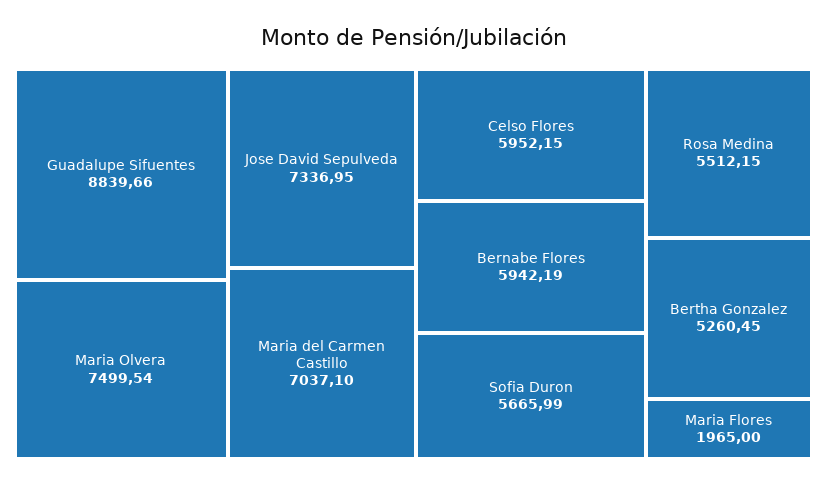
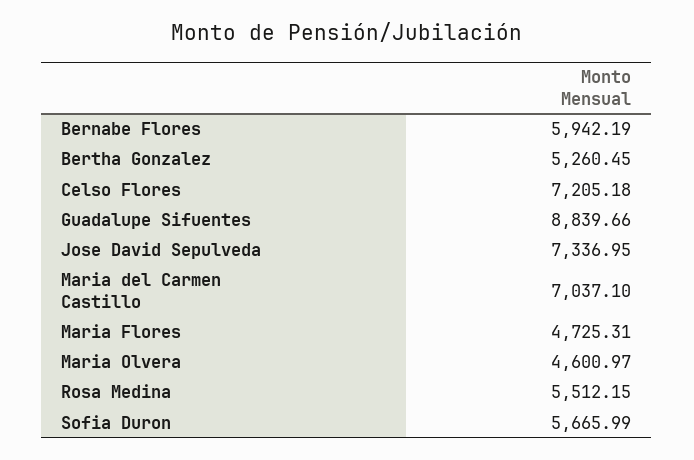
Maria Olvera: 7499.54 -> 4600.97
Celso Flores: 5952.15 -> 7205.18
Maria Flores: 1965 -> 4725.31

